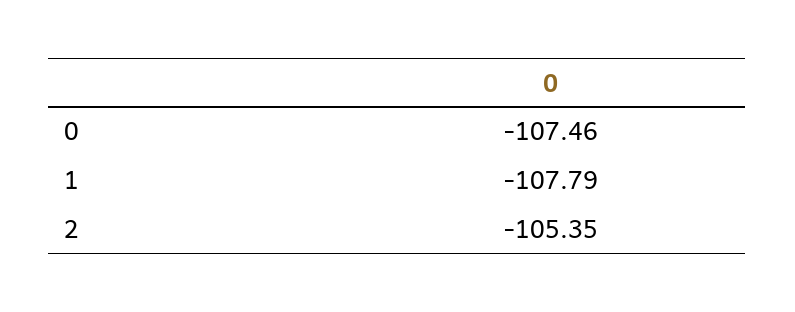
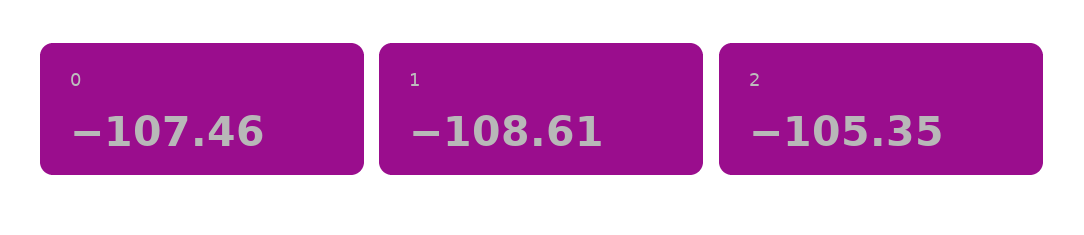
1: -107.79 -> -108.61

